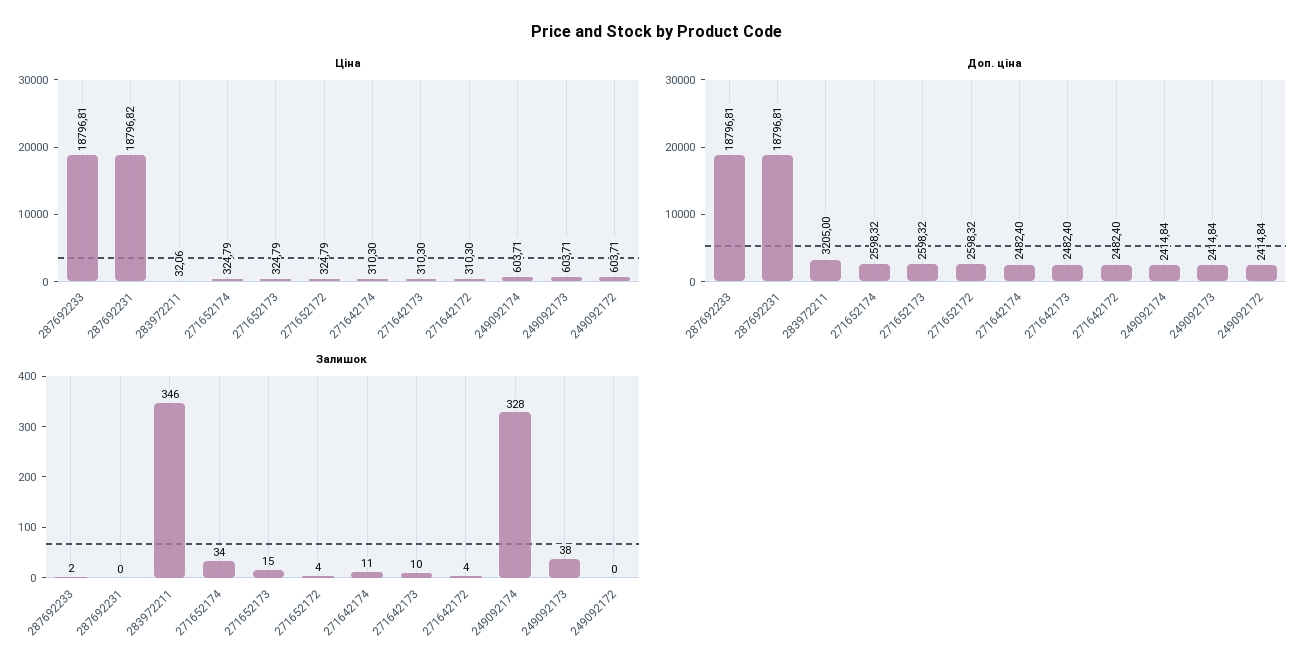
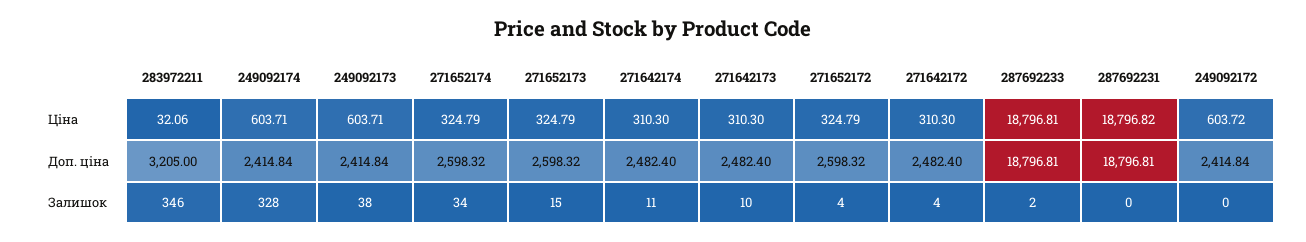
Ціна, 249092172: 603.71 -> 603.72

